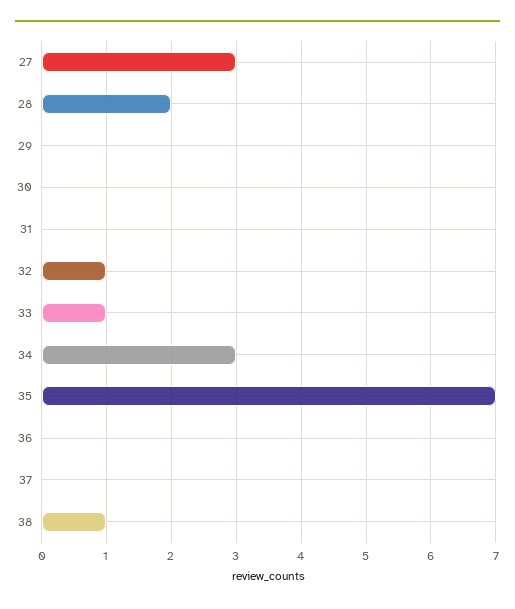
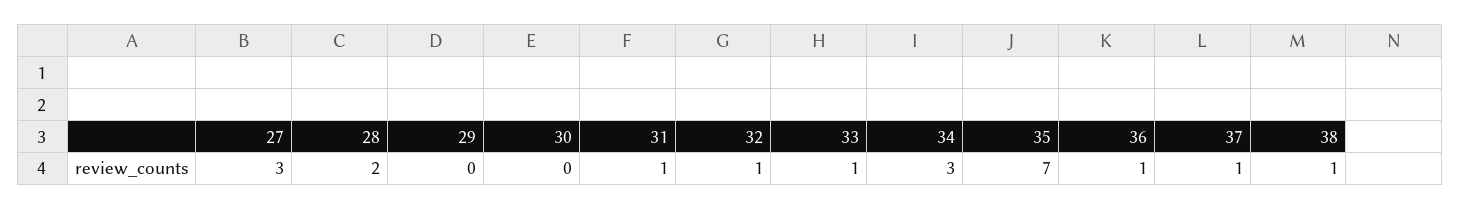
31: 0 -> 1
36: 0 -> 1
37: 0 -> 1

